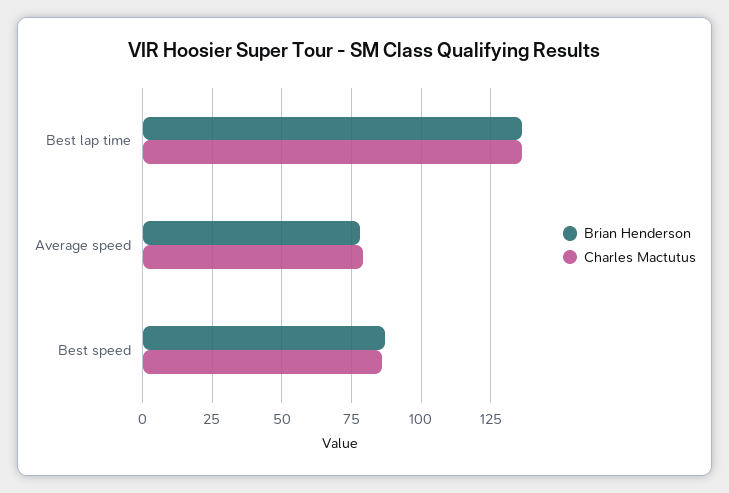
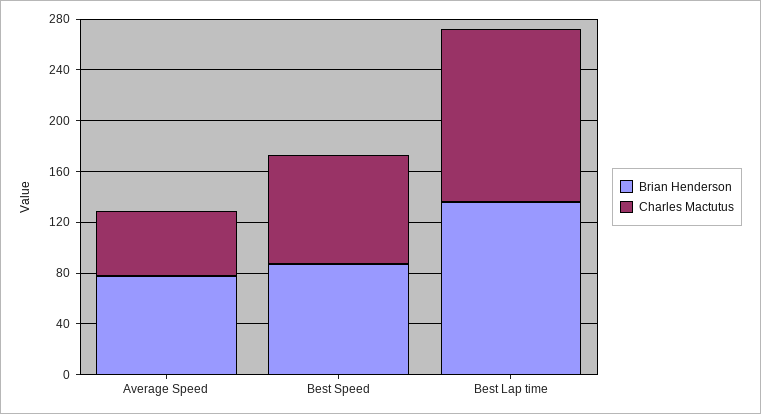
Charles Mactutus, Average speed: 80 -> 50

